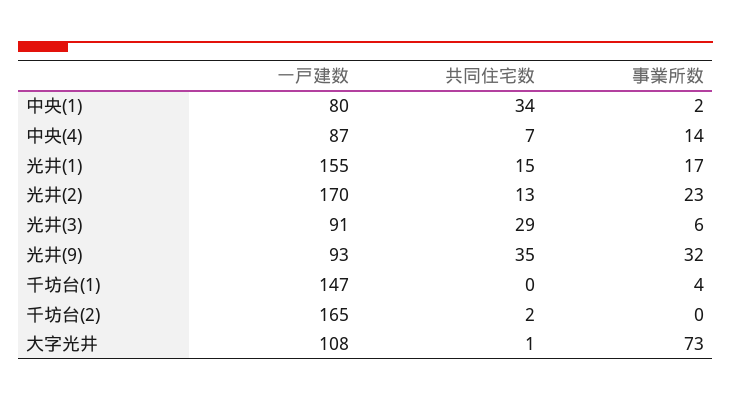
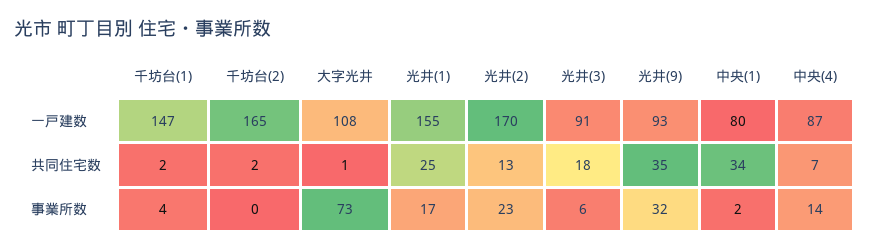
共同住宅数, 光井(1): 15 -> 25
共同住宅数, 光井(3): 29 -> 18
共同住宅数, 千坊台(1): 0 -> 2

